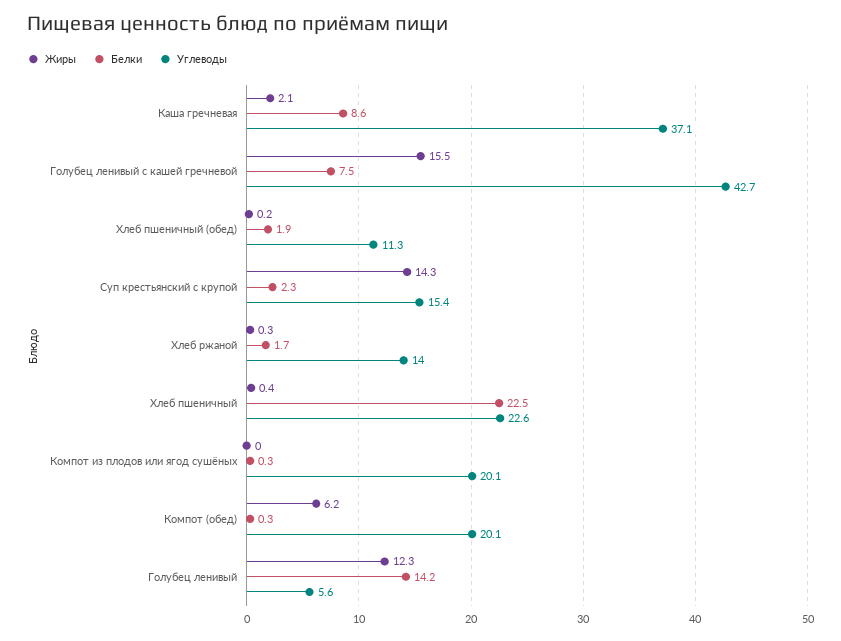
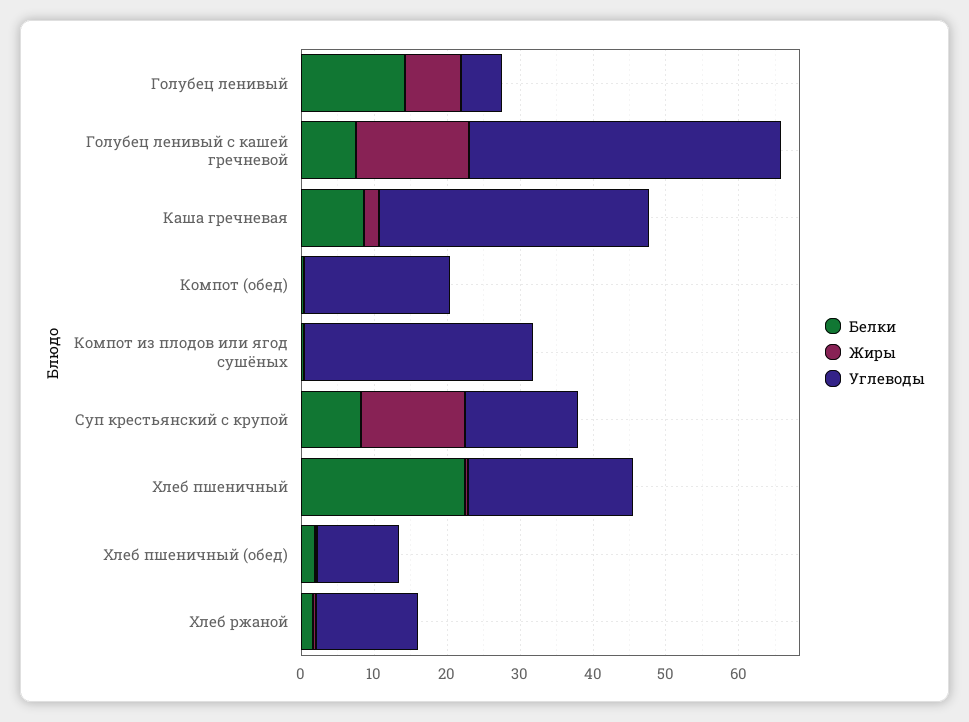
Белки, Суп крестьянский с крупой: 2.3 -> 8
Углеводы, Компот из плодов или ягод сушёных: 20.1 -> 32
Жиры, Компот (обед): 6.2 -> 0
Жиры, Голубец ленивый: 12.3 -> 8

